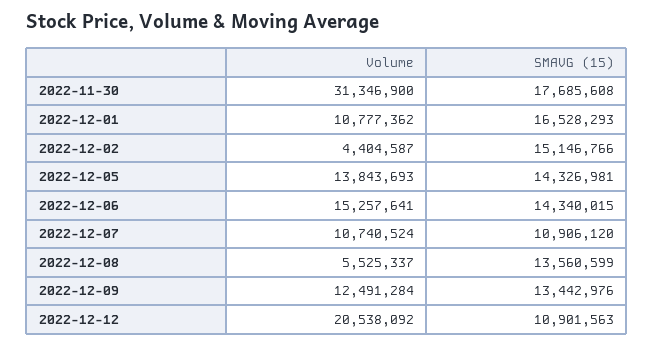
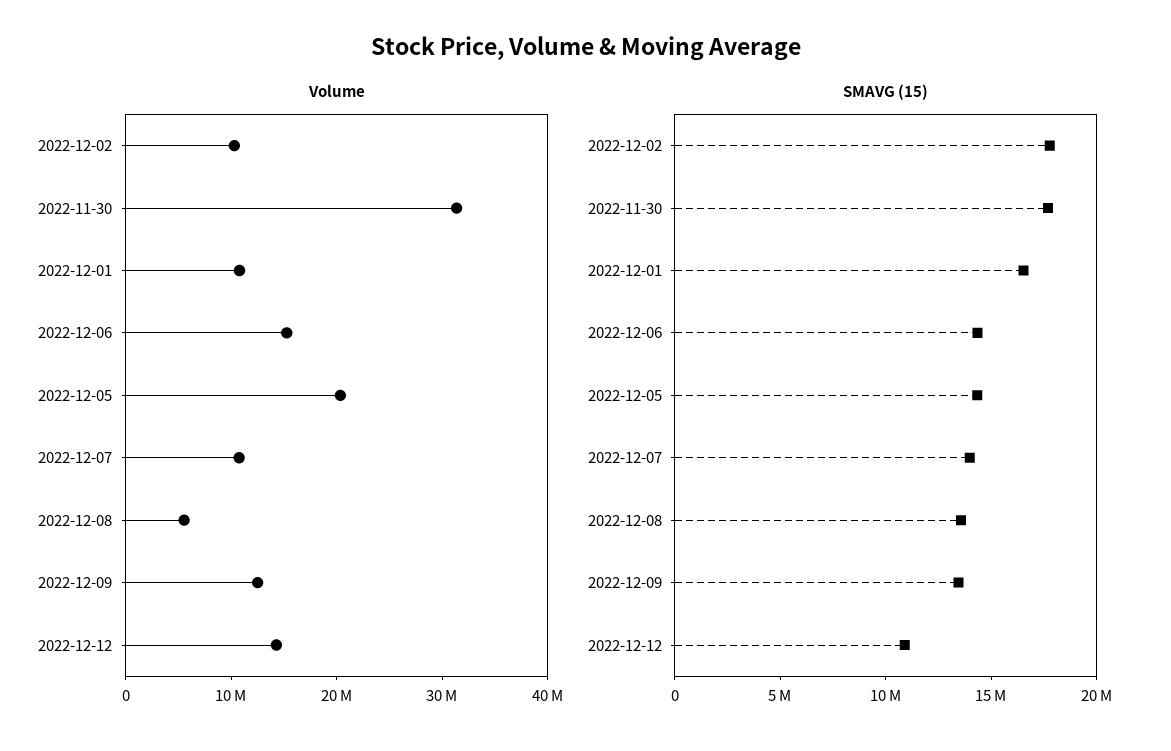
Volume, 2022-12-02: 4404587 -> 10000000
SMAVG (15), 2022-12-02: 15146766 -> 18000000
Volume, 2022-12-05: 13843693 -> 20000000
SMAVG (15), 2022-12-07: 10906120 -> 14000000
Volume, 2022-12-12: 20538092 -> 14000000

